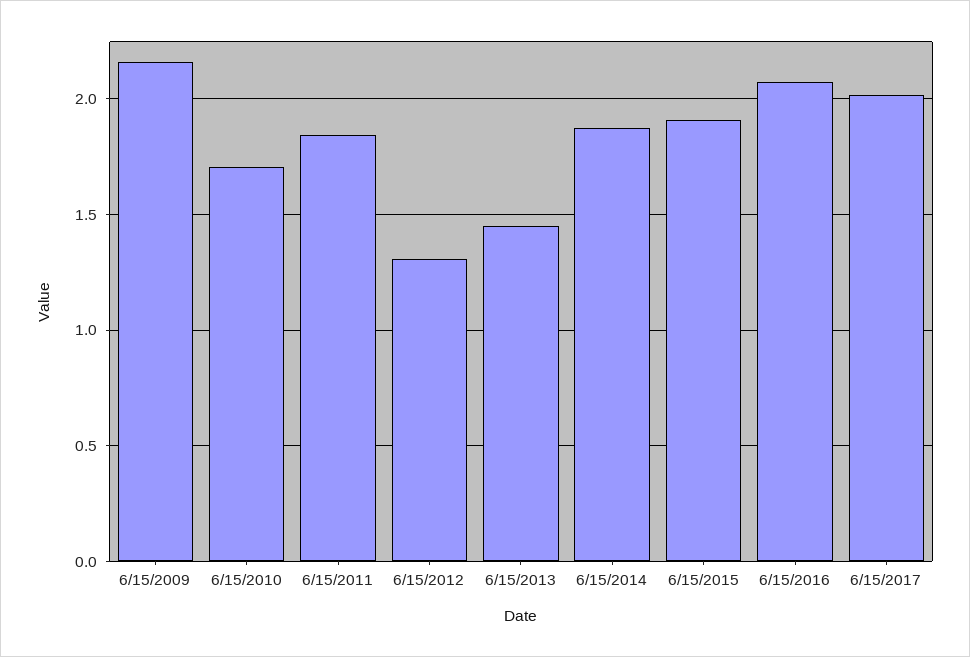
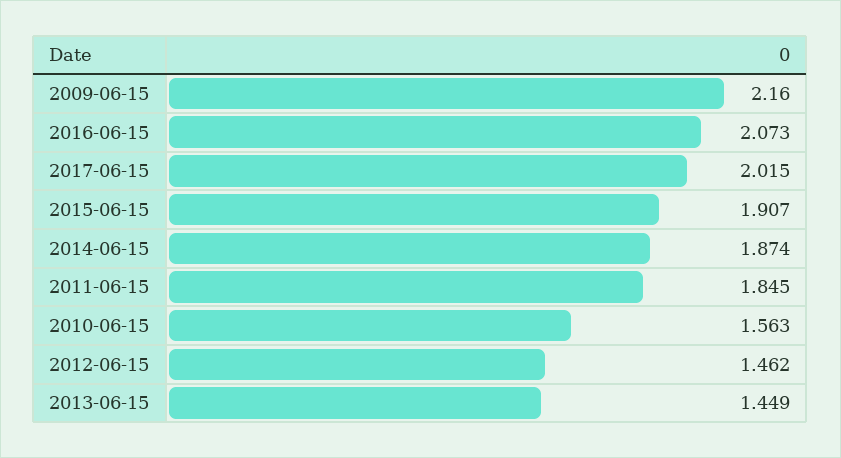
6/15/2010: 1.7 -> 1.563
6/15/2012: 1.3 -> 1.462

